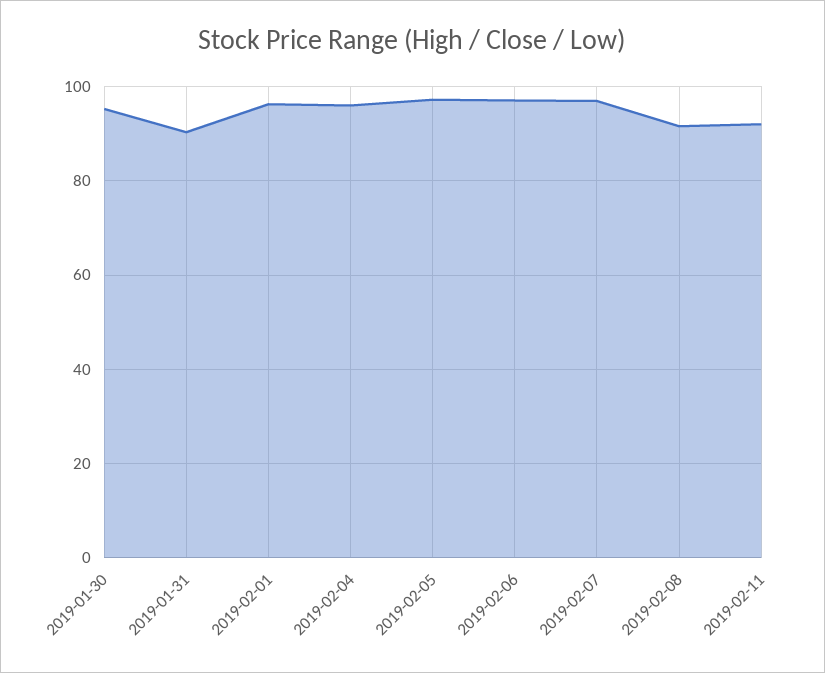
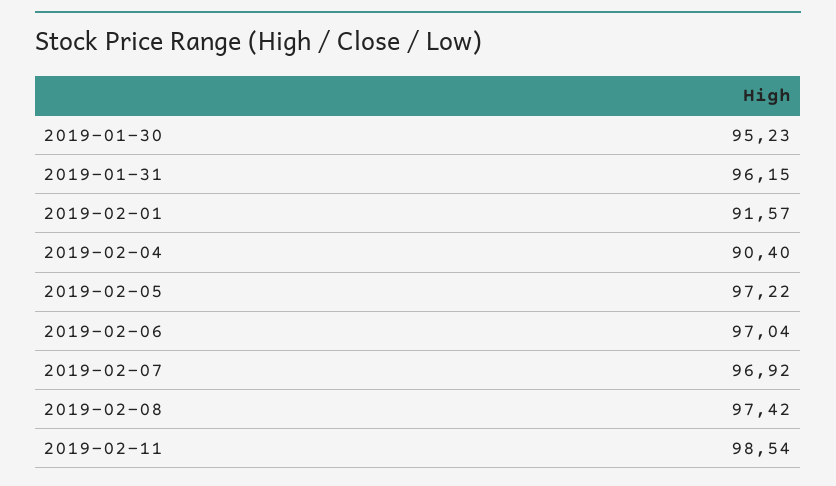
2019-01-31: 90 -> 96.15
2019-02-01: 96 -> 91.57
2019-02-04: 96 -> 90.4
2019-02-08: 92 -> 97.42
2019-02-11: 92 -> 98.54

